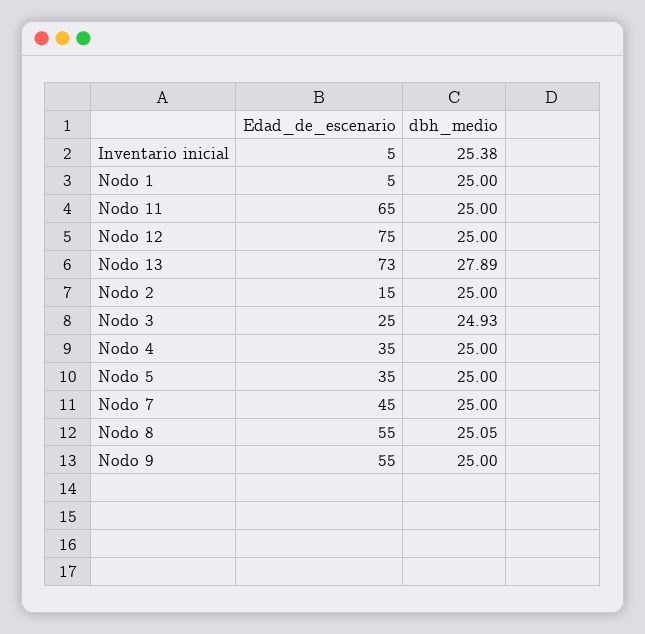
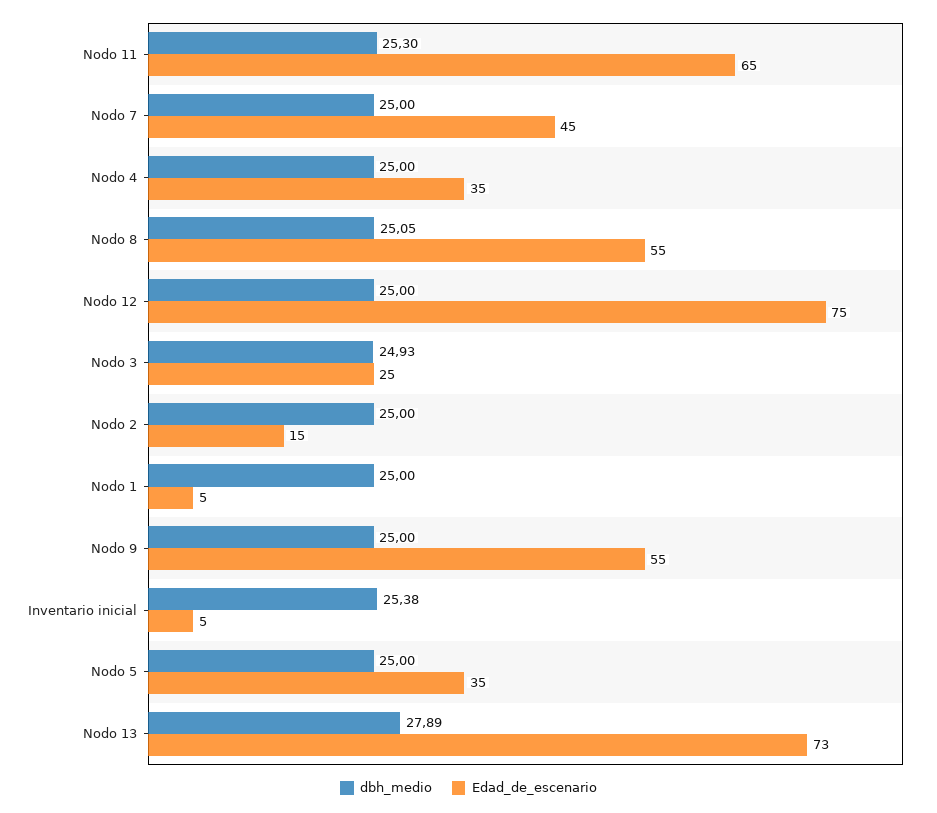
dbh_medio, Nodo 11: 25 -> 25.3

